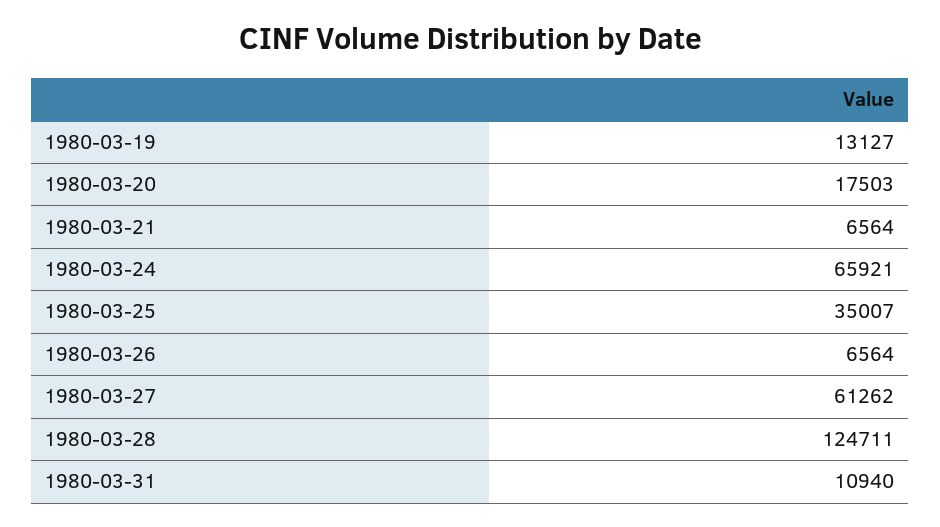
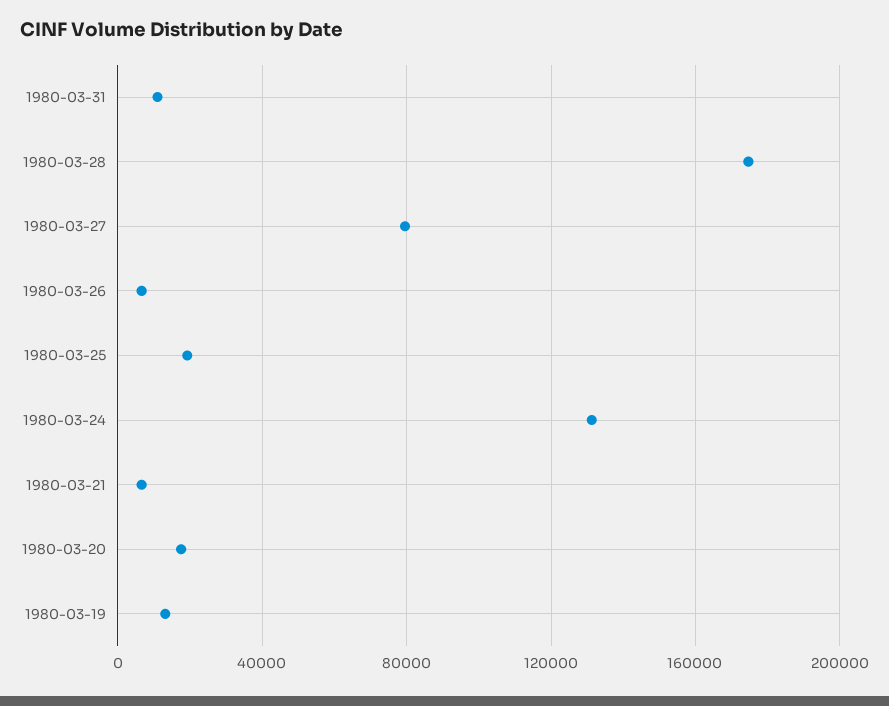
1980-03-24: 65921 -> 130000
1980-03-25: 35007 -> 20000
1980-03-27: 61262 -> 80000
1980-03-28: 124711 -> 175000

